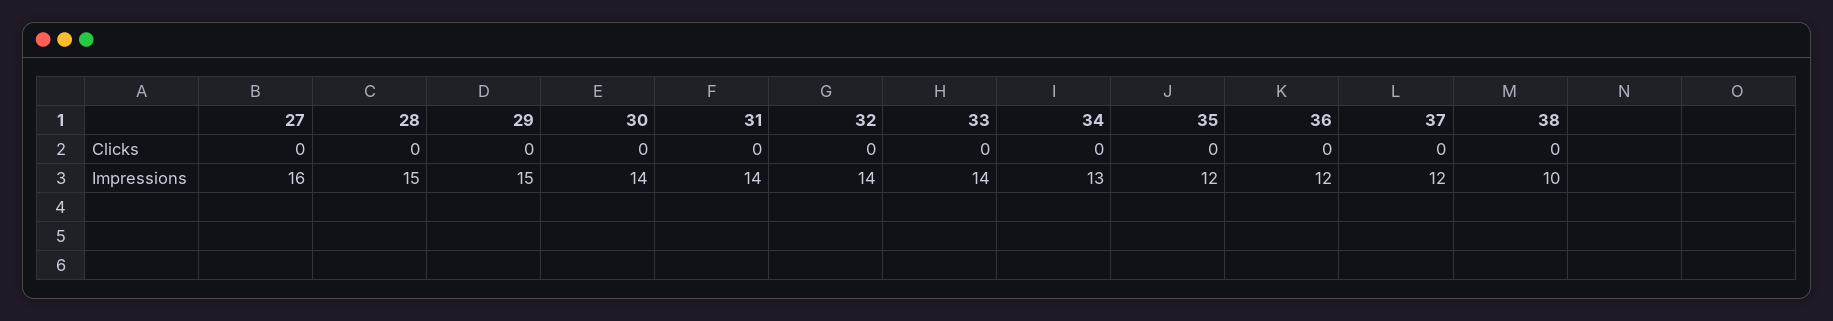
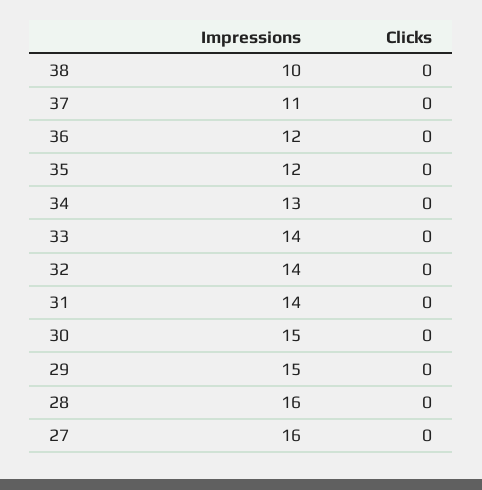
28, Impressions: 15 -> 16
30, Impressions: 14 -> 15
37, Impressions: 12 -> 11

